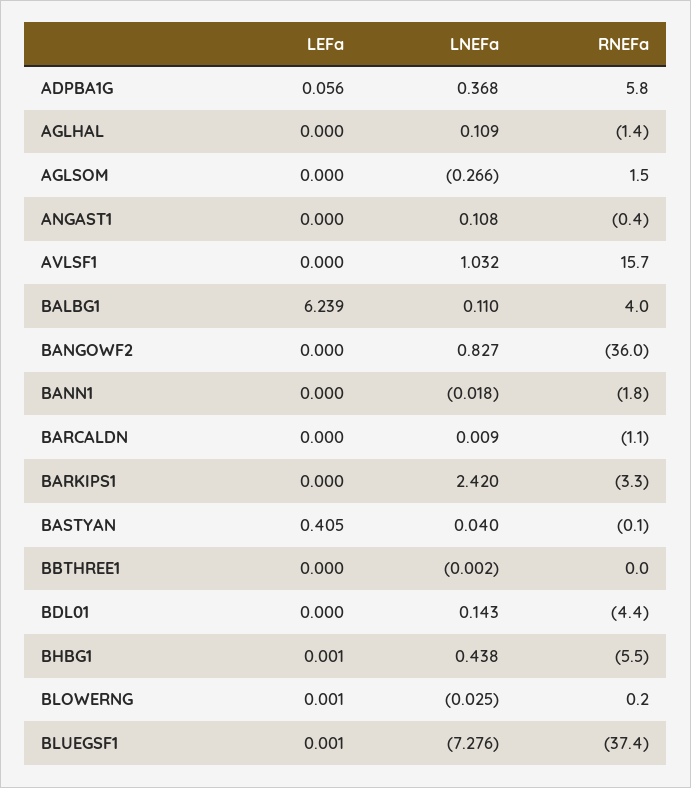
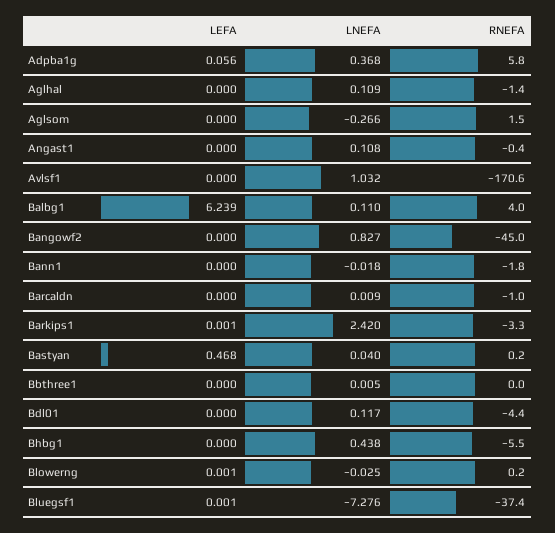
RNEFa, AVLSF1: 15.7 -> -170.6
RNEFa, BANGOWF2: -36 -> -45
RNEFa, BARCALDN: -1.1 -> -1
LEFa, BARKIPS1: 0 -> 0.001
LEFa, BASTYAN: 0.405 -> 0.468
RNEFa, BASTYAN: -0.1 -> 0.2
LNEFa, BBTHREE1: -0.002 -> 0.005
LNEFa, BDL01: 0.143 -> 0.117
LEFa, BHBG1: 0.001 -> 0

